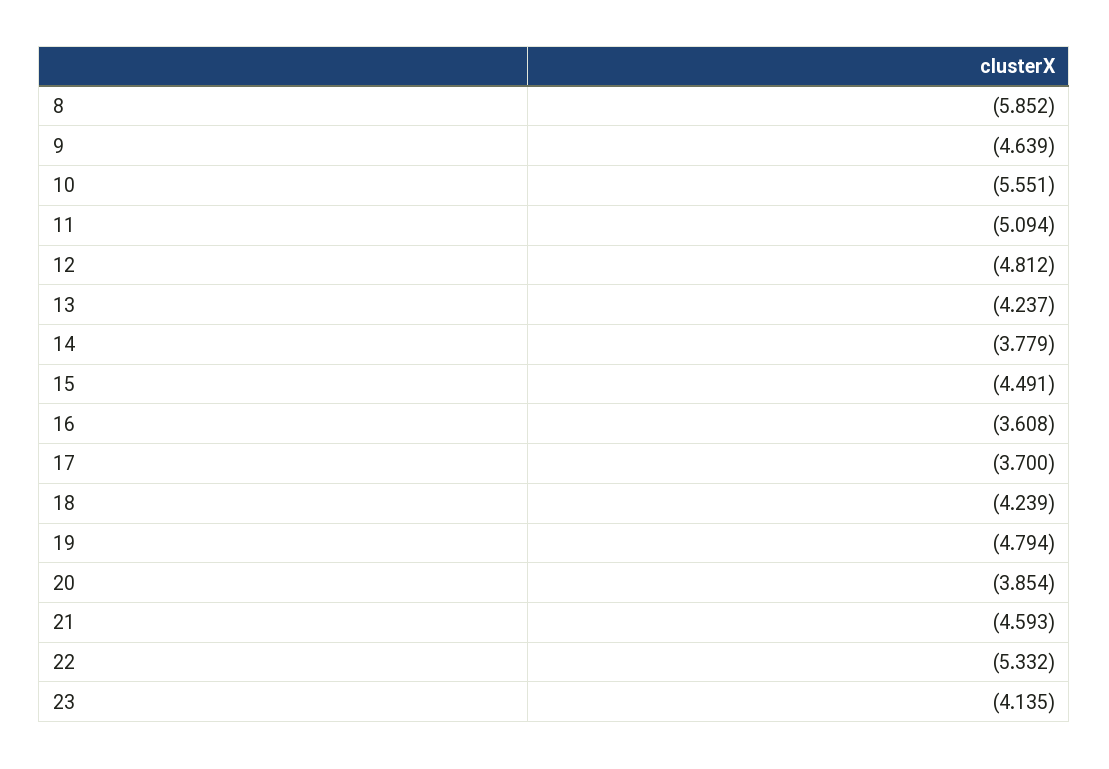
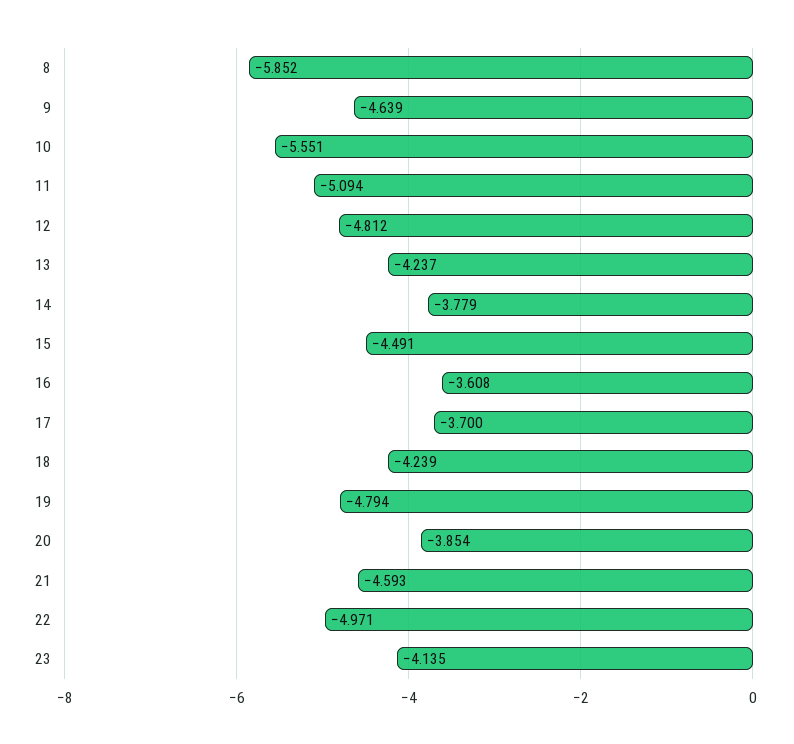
22: -5.332 -> -4.971

